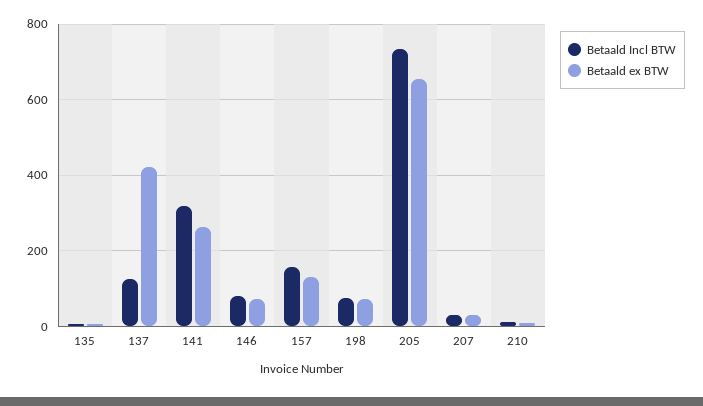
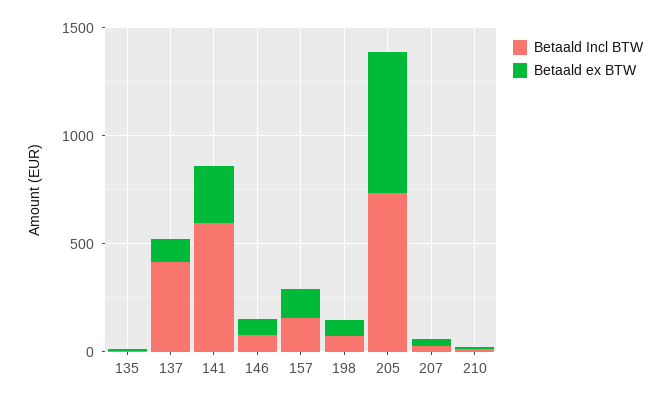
Betaald Incl BTW, 137: 120 -> 400
Betaald ex BTW, 137: 420 -> 100
Betaald Incl BTW, 141: 320 -> 600

